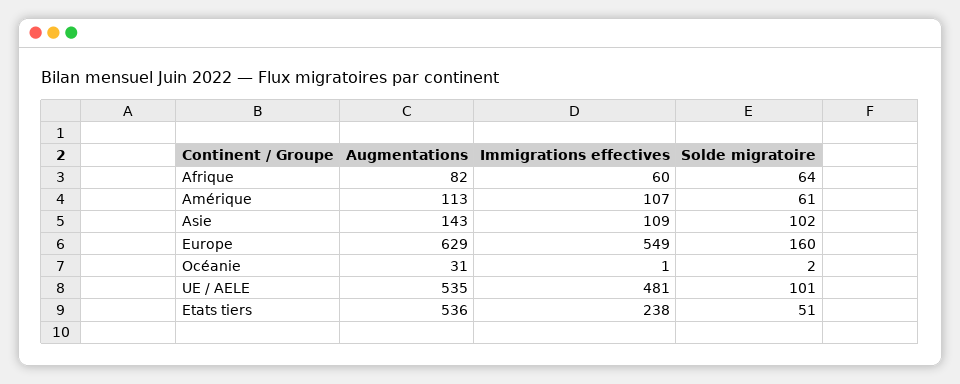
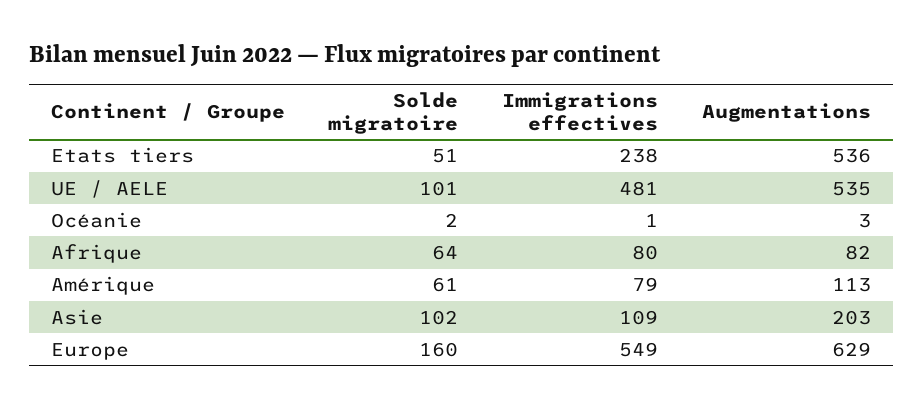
Immigrations effectives, Afrique: 60 -> 80
Immigrations effectives, Amérique: 107 -> 79
Augmentations, Asie: 143 -> 203
Augmentations, Océanie: 31 -> 3

